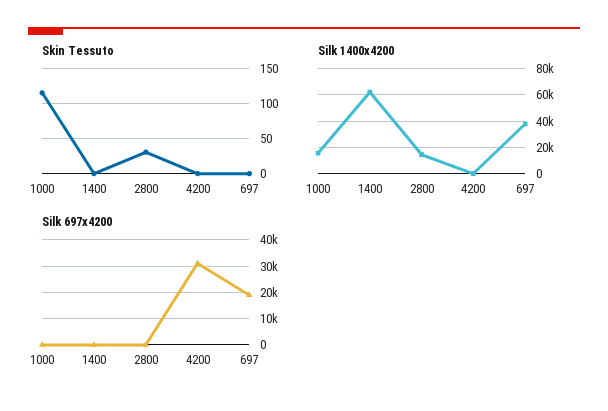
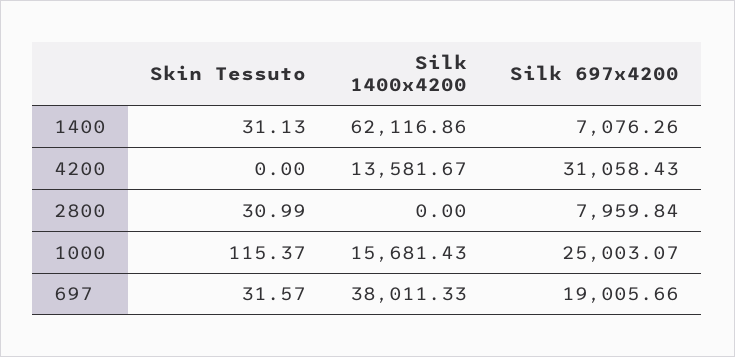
Skin Tessuto, 1400: 0 -> 31.13
Skin Tessuto, 697: 0 -> 31.57
Silk 1400x4200, 2800: 15000 -> 0
Silk 1400x4200, 4200: 0 -> 13581.67
Silk 697x4200, 1000: 0 -> 25003.07
Silk 697x4200, 1400: 0 -> 7076.26
Silk 697x4200, 2800: 0 -> 7959.84

